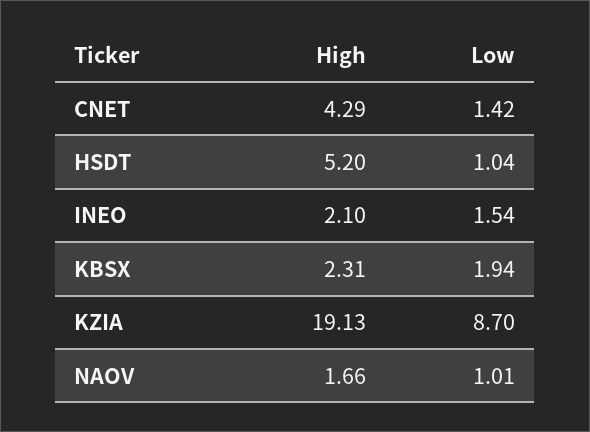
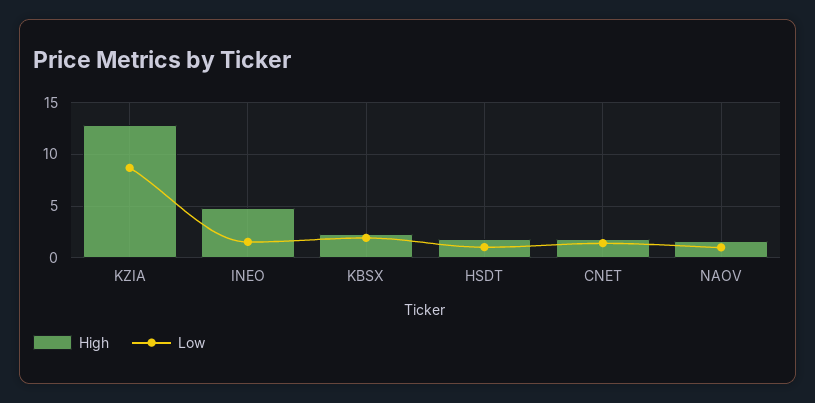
High, CNET: 4.29 -> 2
High, HSDT: 5.2 -> 2
High, INEO: 2.1 -> 5
High, KZIA: 19.13 -> 13

